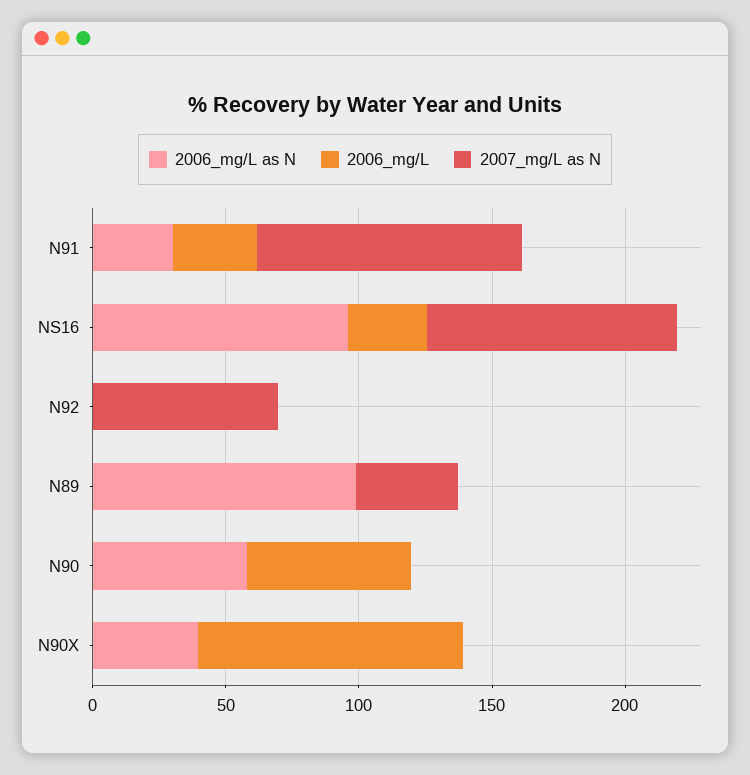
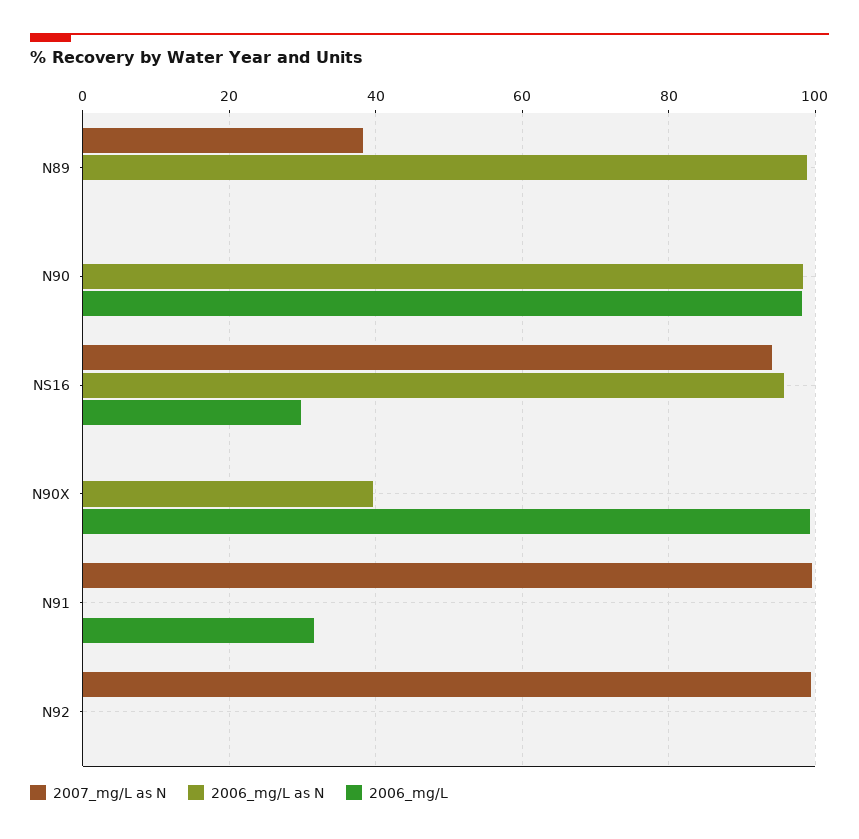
2006_mg/L as N, N91: 30 -> 0
2007_mg/L as N, N92: 70 -> 100
2006_mg/L as N, N90: 60 -> 98
2006_mg/L, N90: 60 -> 98

